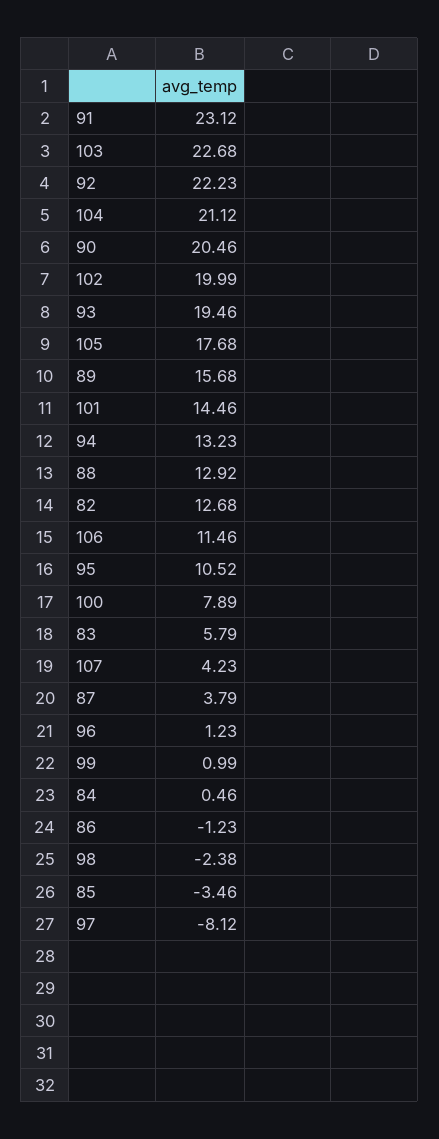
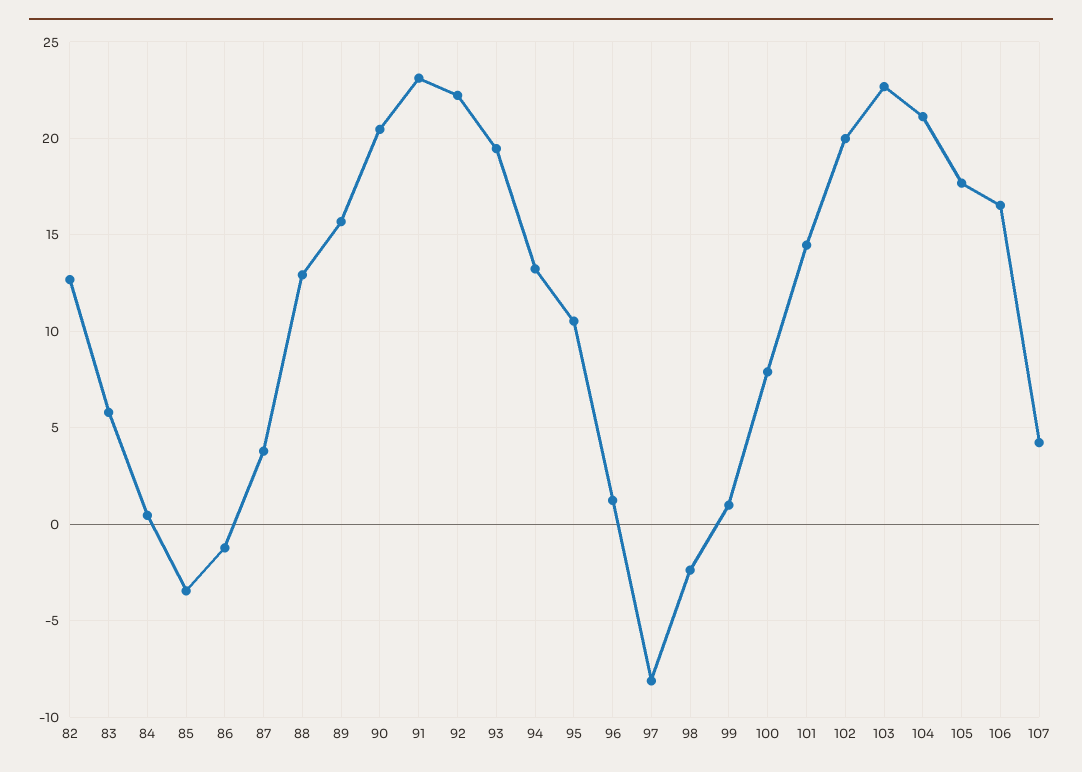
106: 11.46 -> 16.5

